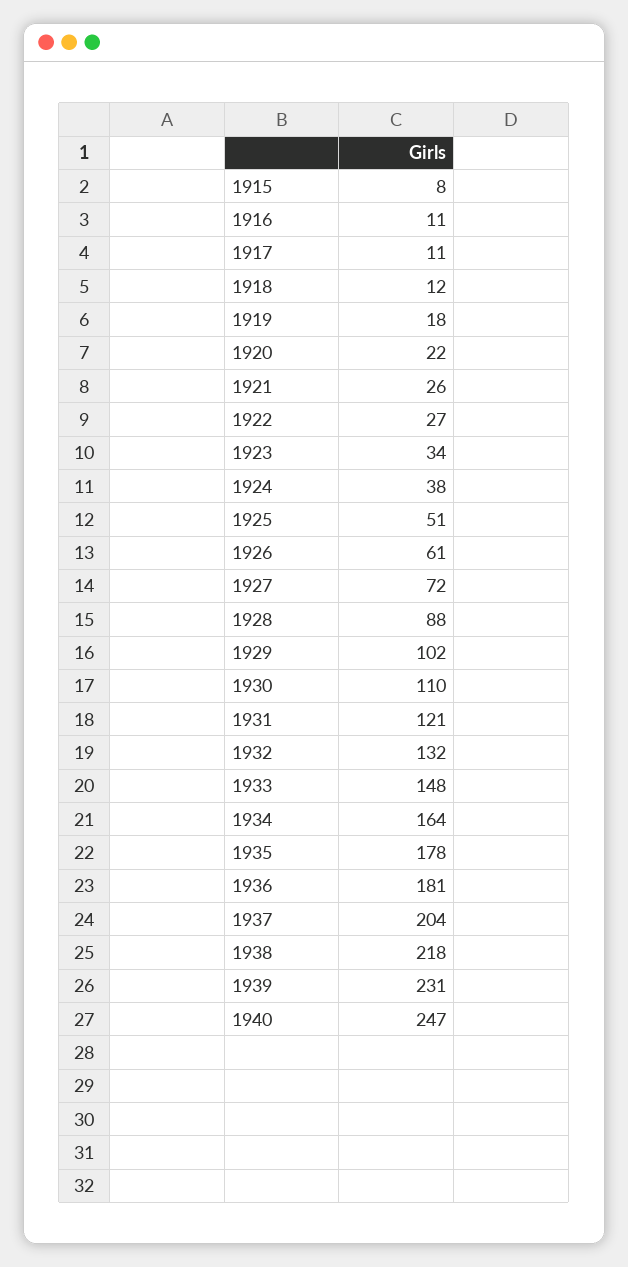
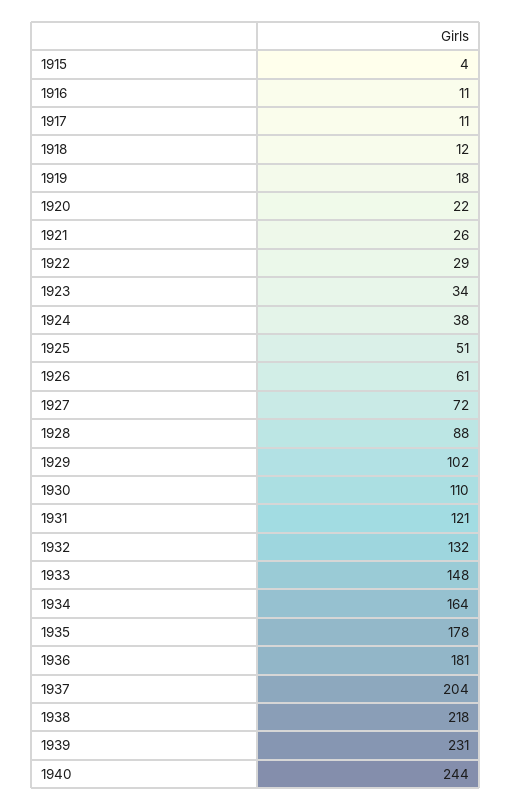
1915: 8 -> 4
1922: 27 -> 29
1940: 247 -> 244

